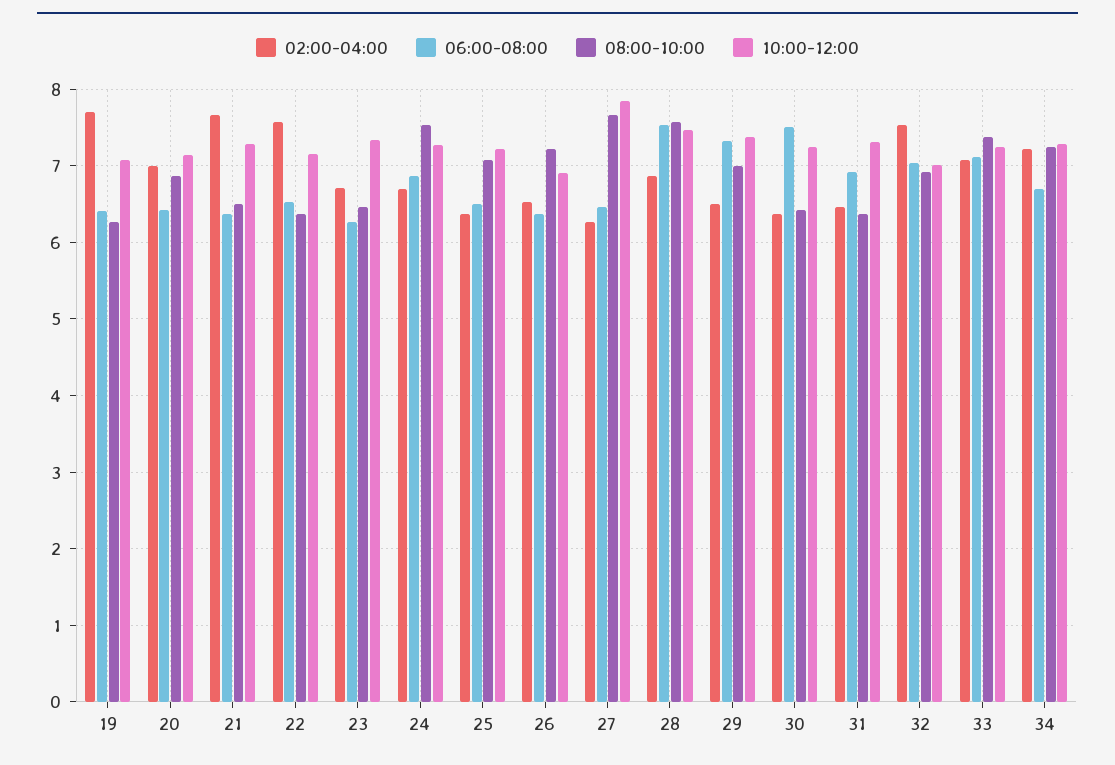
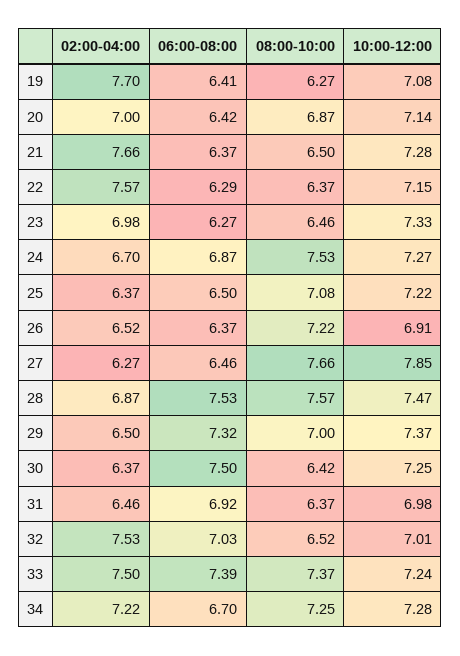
06:00-08:00, 22: 6.5 -> 6.29
02:00-04:00, 23: 6.7 -> 6.98
10:00-12:00, 31: 7.3 -> 6.98
08:00-10:00, 32: 6.9 -> 6.52
02:00-04:00, 33: 7.1 -> 7.5
06:00-08:00, 33: 7.1 -> 7.39

